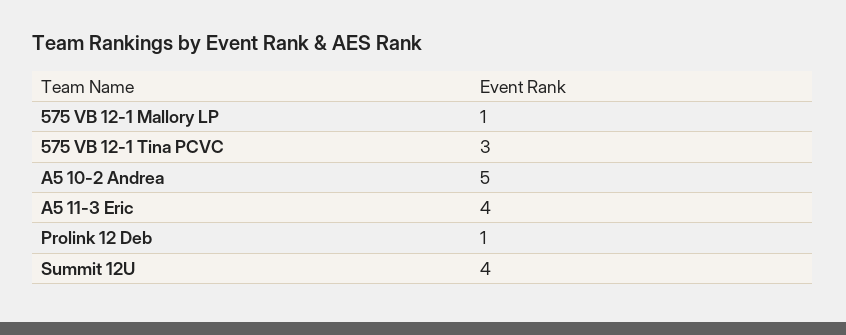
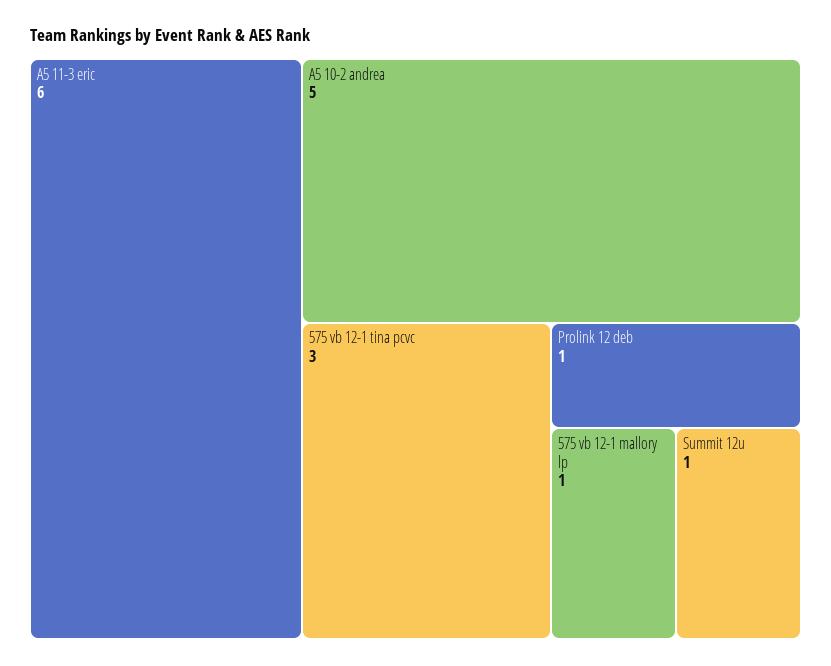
A5 11-3 Eric: 4 -> 6
Summit 12U: 4 -> 1

